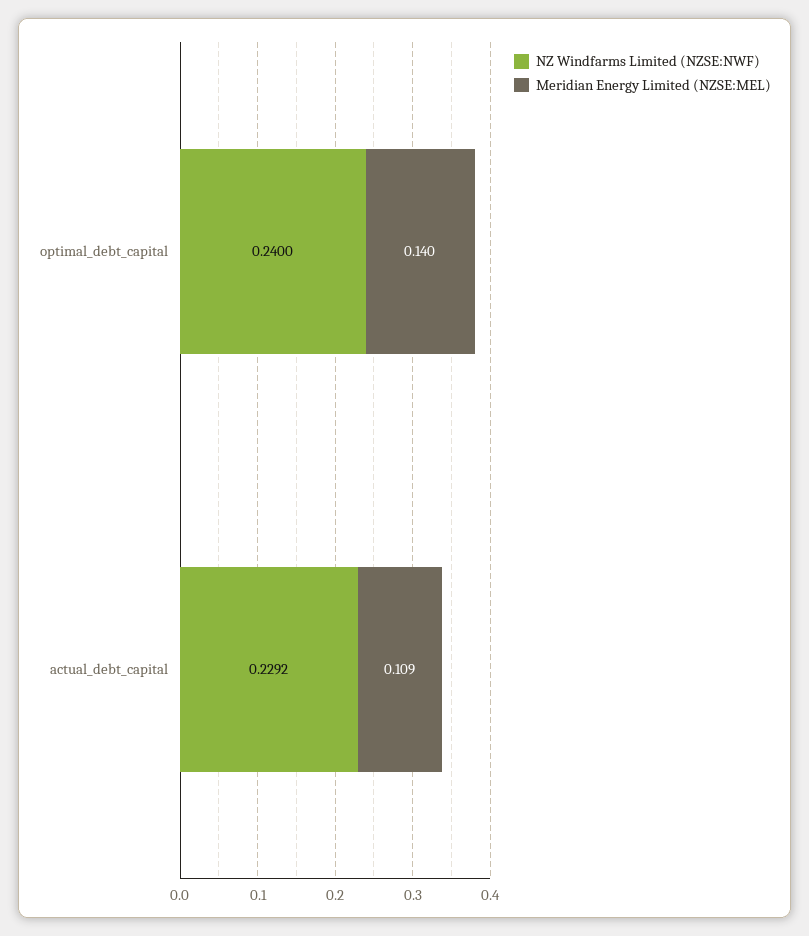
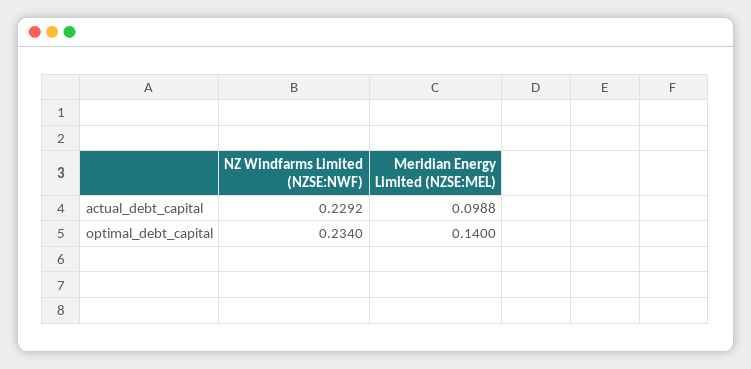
NZ Windfarms Limited (NZSE:NWF), optimal_debt_capital: 0.24 -> 0.234
Meridian Energy Limited (NZSE:MEL), actual_debt_capital: 0.109 -> 0.0988

